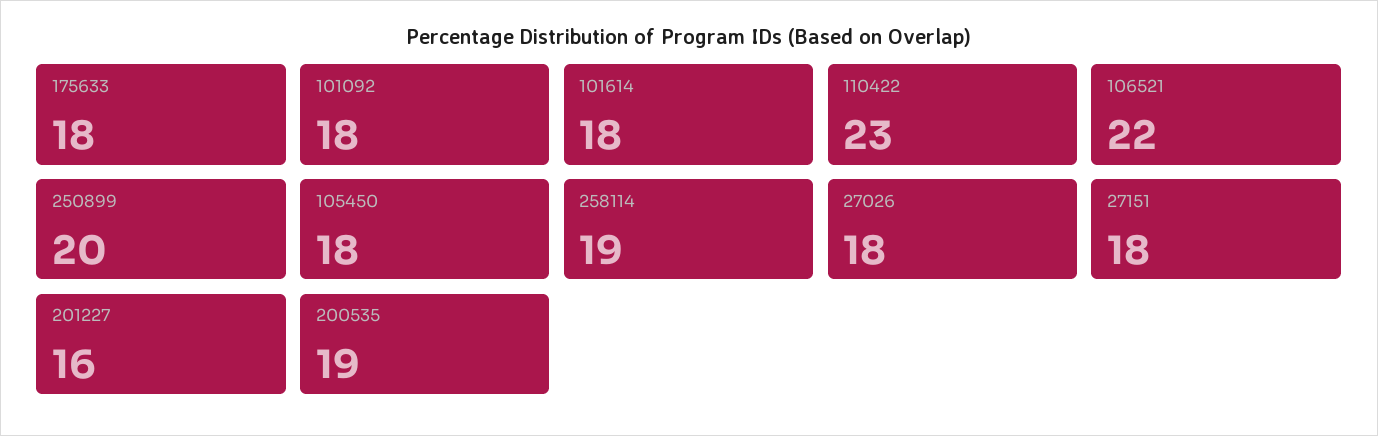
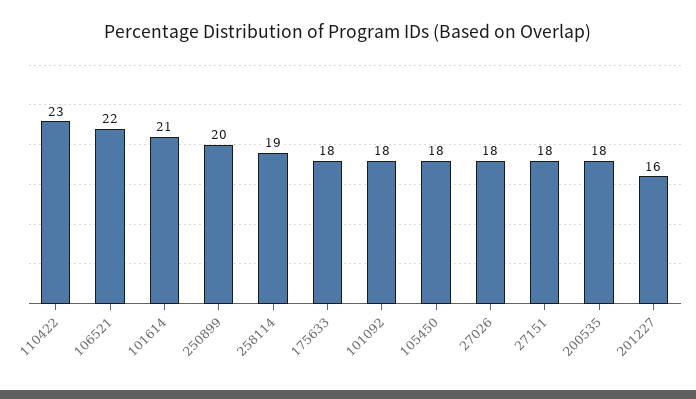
101614: 18 -> 21
200535: 19 -> 18

